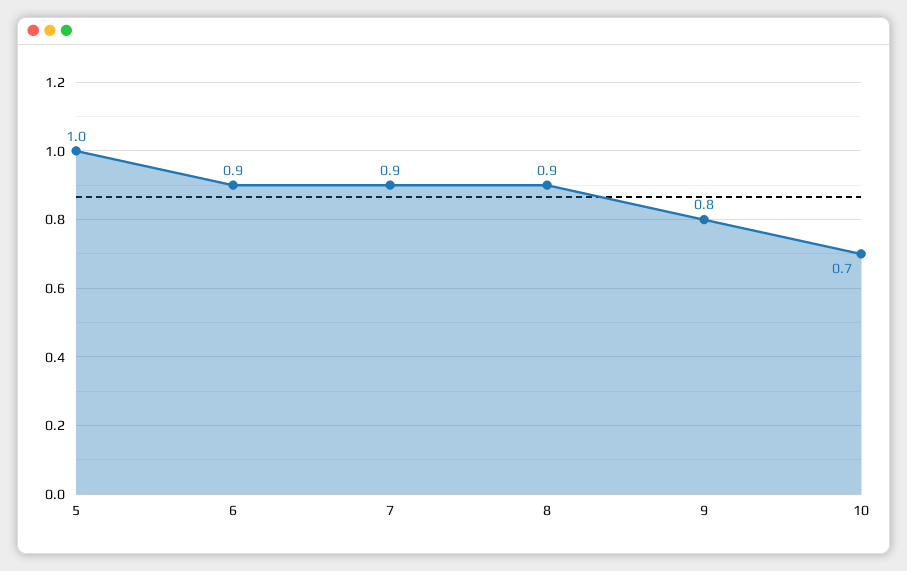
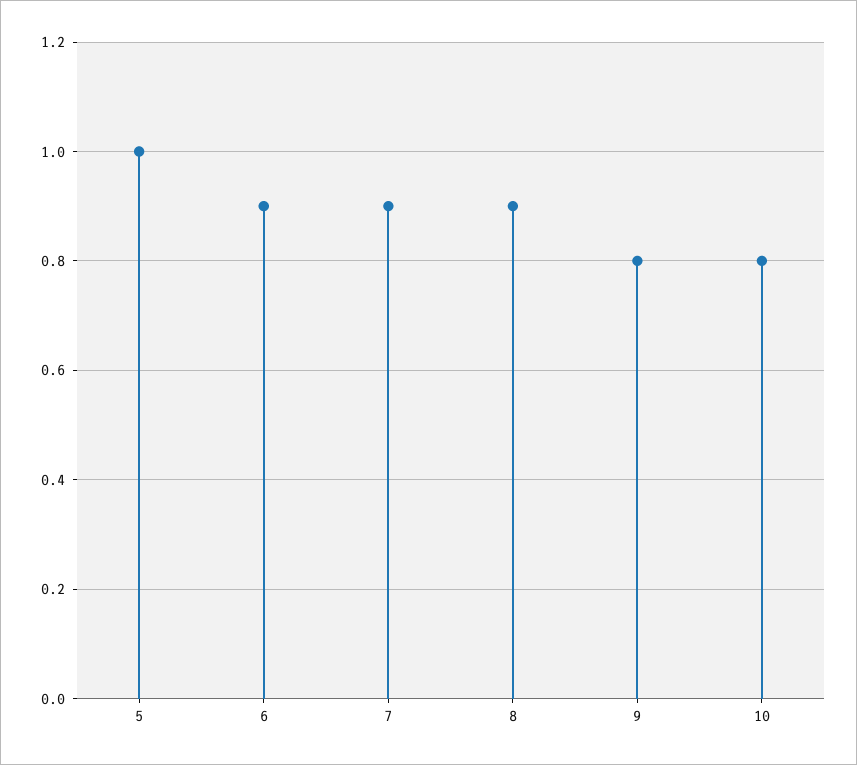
10: 0.7 -> 0.8

